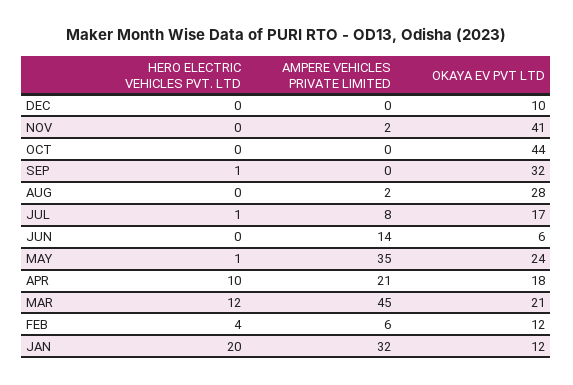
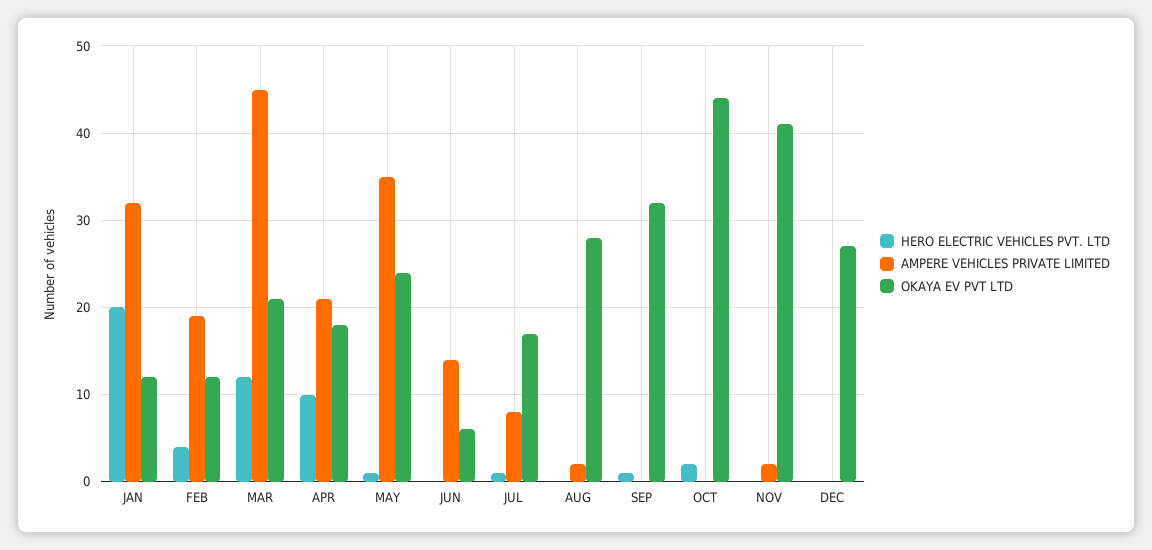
OKAYA EV PVT LTD, DEC: 10 -> 27
HERO ELECTRIC VEHICLES PVT. LTD, OCT: 0 -> 2
AMPERE VEHICLES PRIVATE LIMITED, FEB: 6 -> 19

